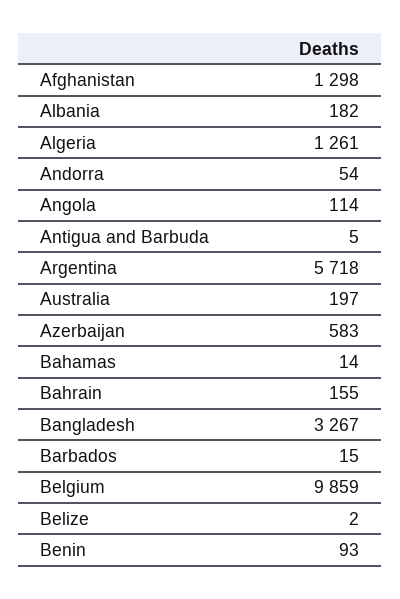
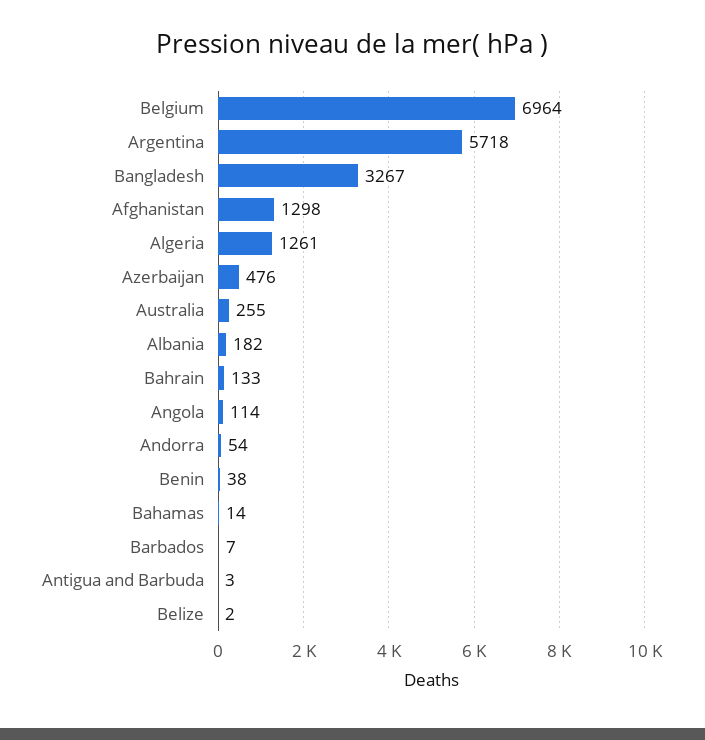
Antigua and Barbuda: 5 -> 3
Australia: 197 -> 255
Azerbaijan: 583 -> 476
Bahrain: 155 -> 133
Barbados: 15 -> 7
Belgium: 9859 -> 6964
Benin: 93 -> 38

